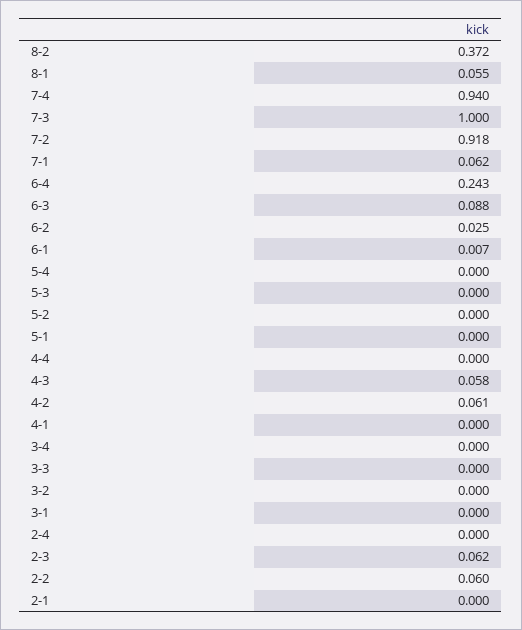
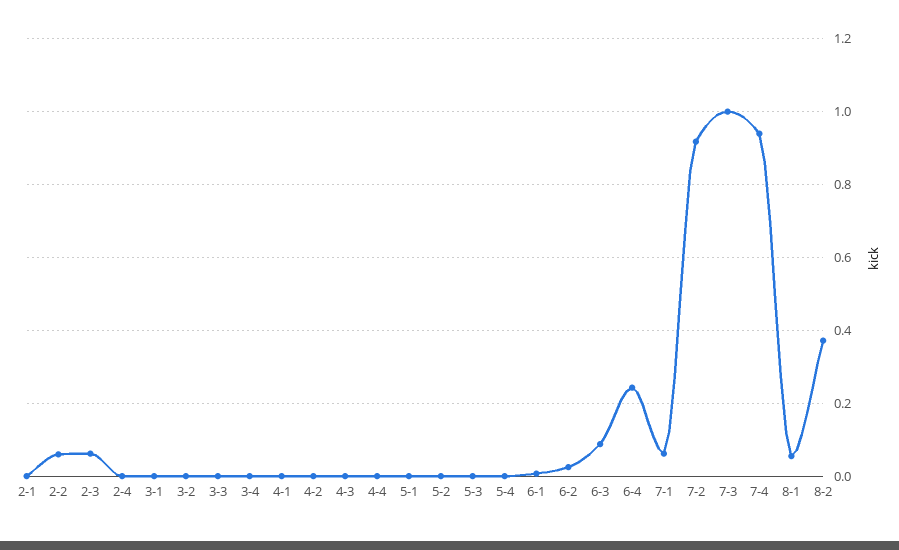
4-3: 0.058 -> 0
4-2: 0.061 -> 0

